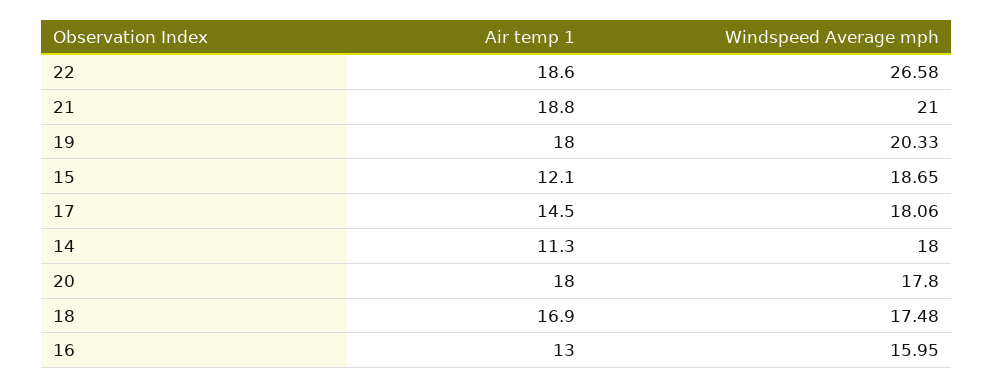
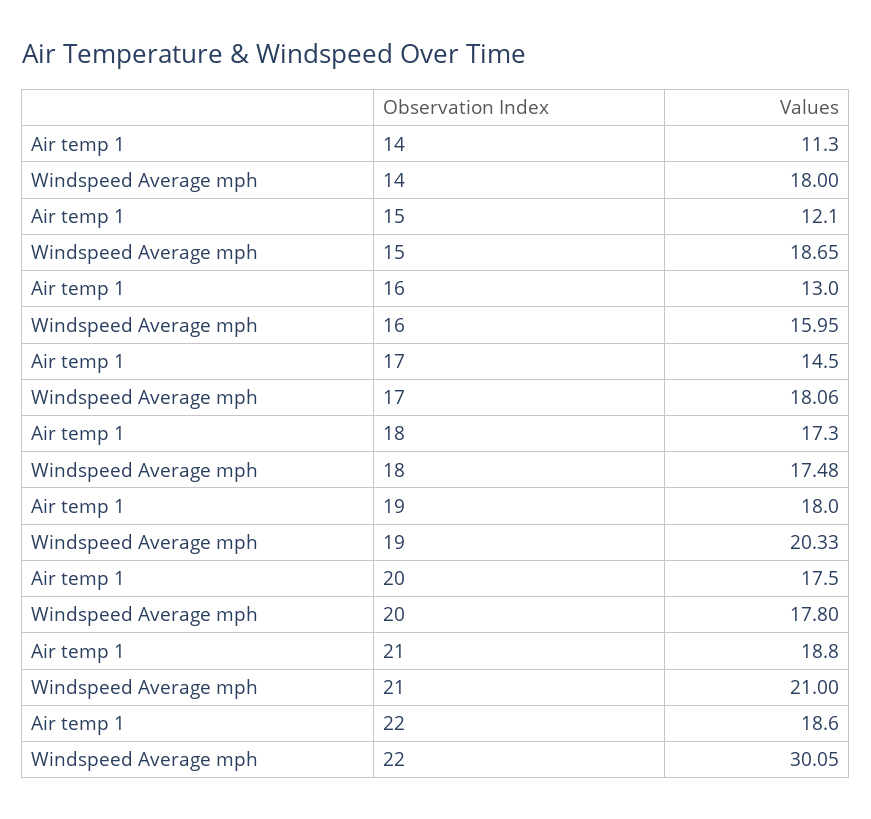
Windspeed Average mph, 22: 26.58 -> 30.05
Air temp 1, 20: 18 -> 17.5
Air temp 1, 18: 16.9 -> 17.3

